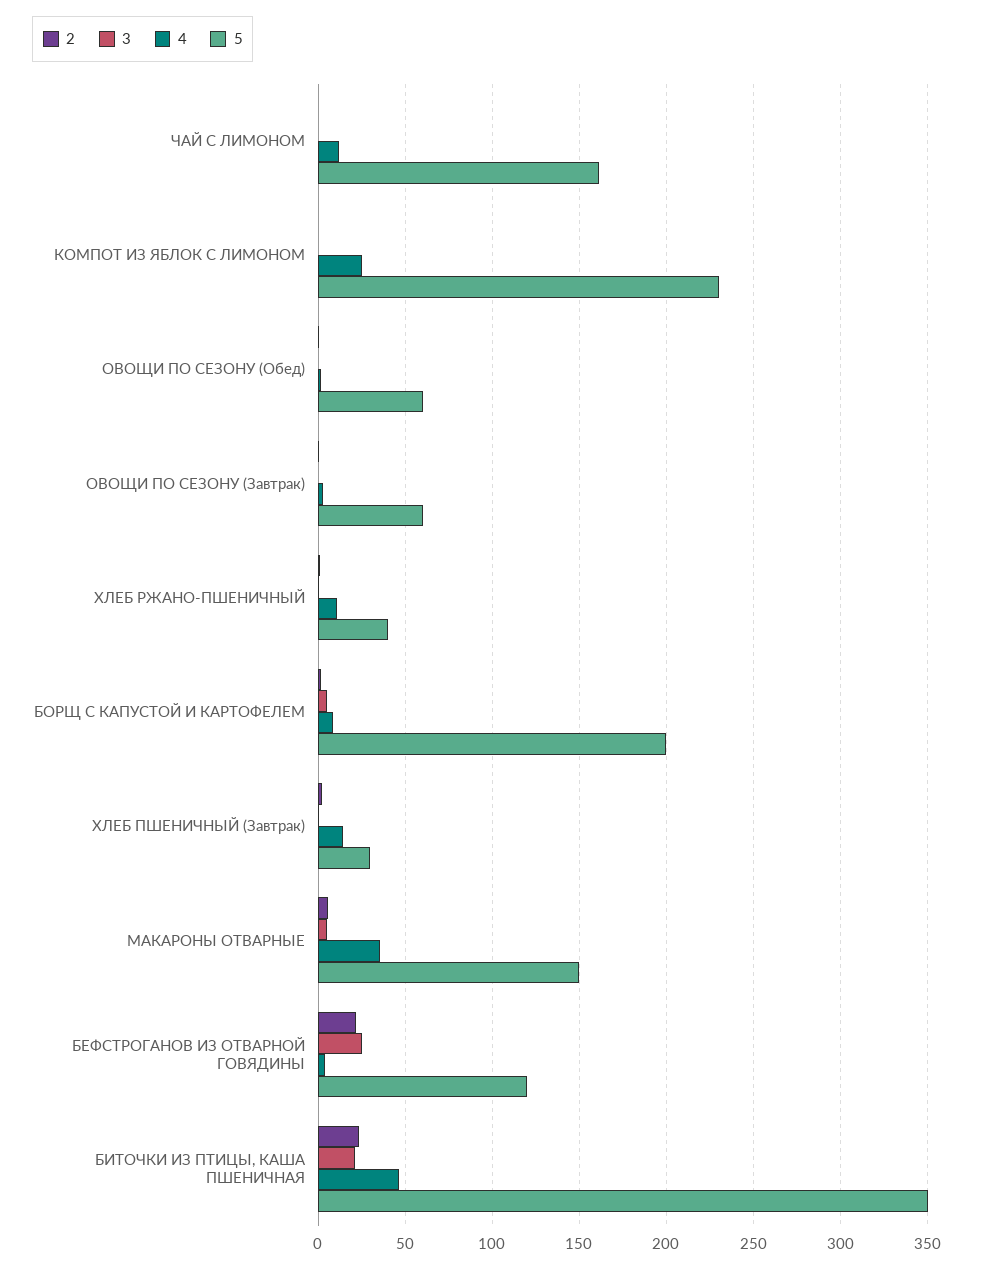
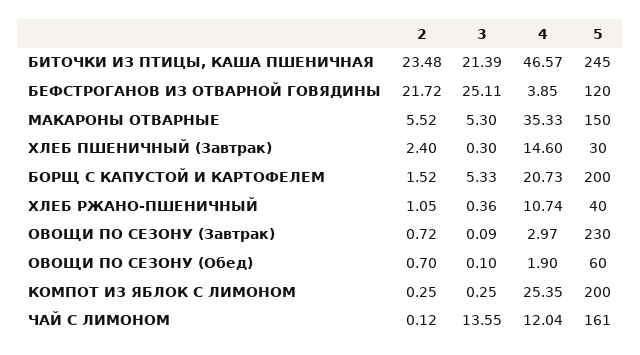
3, ЧАЙ С ЛИМОНОМ: 0 -> 13.55
5, КОМПОТ ИЗ ЯБЛОК С ЛИМОНОМ: 230 -> 200
5, ОВОЩИ ПО СЕЗОНУ (Завтрак): 60 -> 230
4, БОРЩ С КАПУСТОЙ И КАРТОФЕЛЕМ: 10 -> 20.73
5, БИТОЧКИ ИЗ ПТИЦЫ, КАША ПШЕНИЧНАЯ: 350 -> 245

